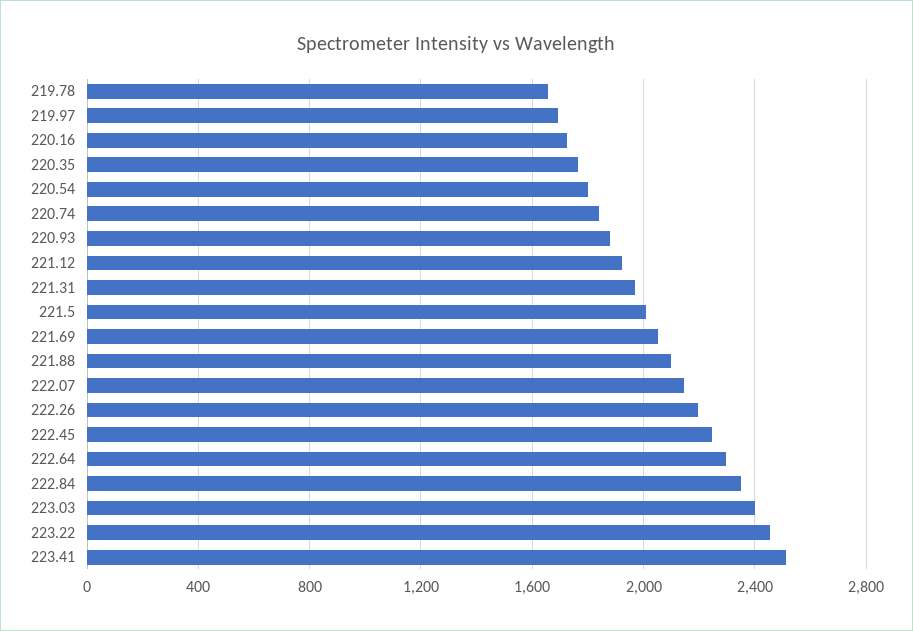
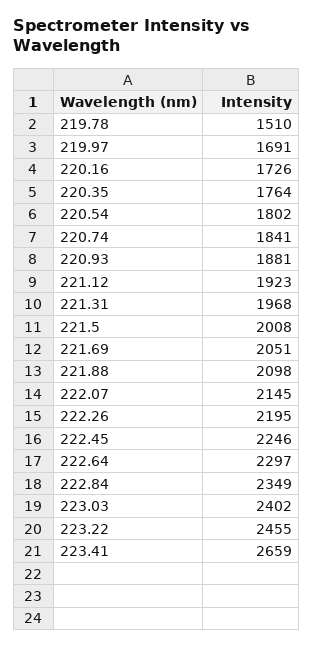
219.78: 1650 -> 1510
223.41: 2500 -> 2659

